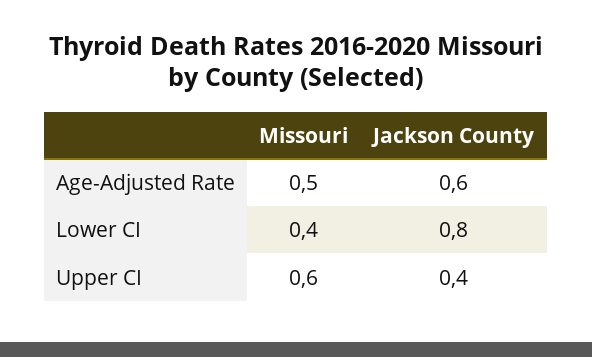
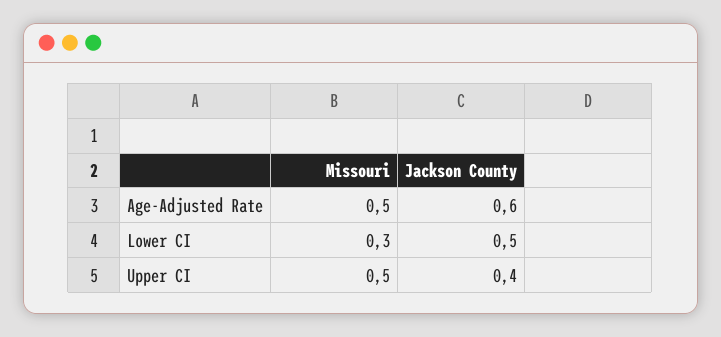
Missouri, Lower CI: 0.4 -> 0.3
Jackson County, Lower CI: 0.8 -> 0.5
Missouri, Upper CI: 0.6 -> 0.5

